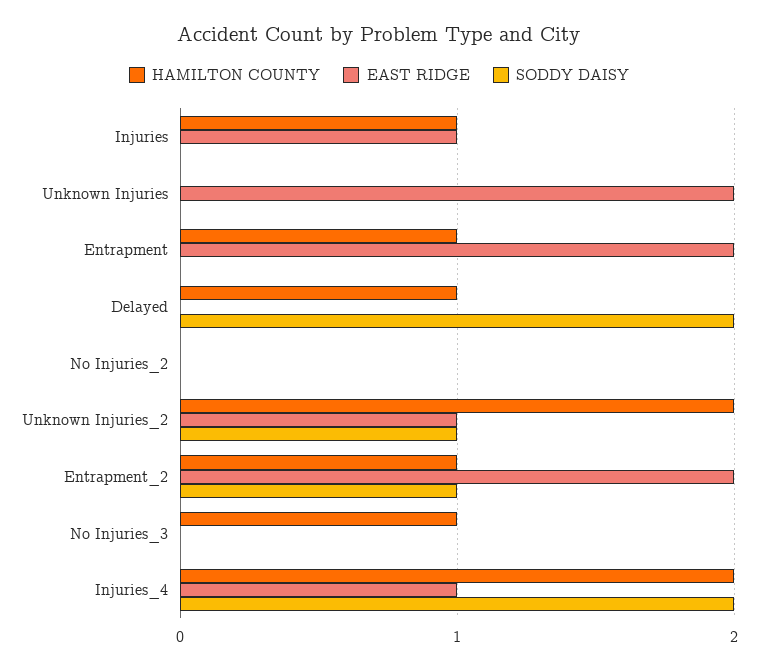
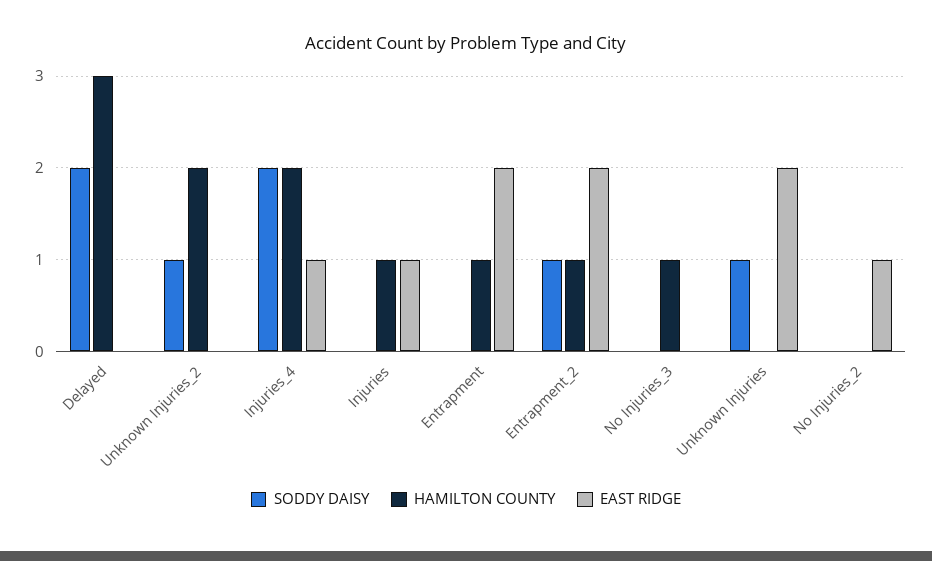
SODDY DAISY, Unknown Injuries: 0 -> 1
HAMILTON COUNTY, Delayed: 1 -> 3
EAST RIDGE, No Injuries_2: 0 -> 1
EAST RIDGE, Unknown Injuries_2: 1 -> 0

